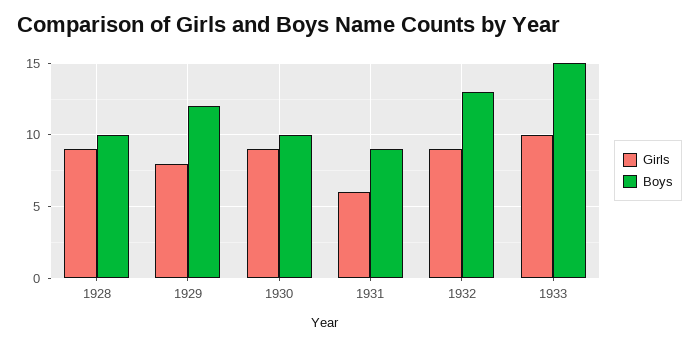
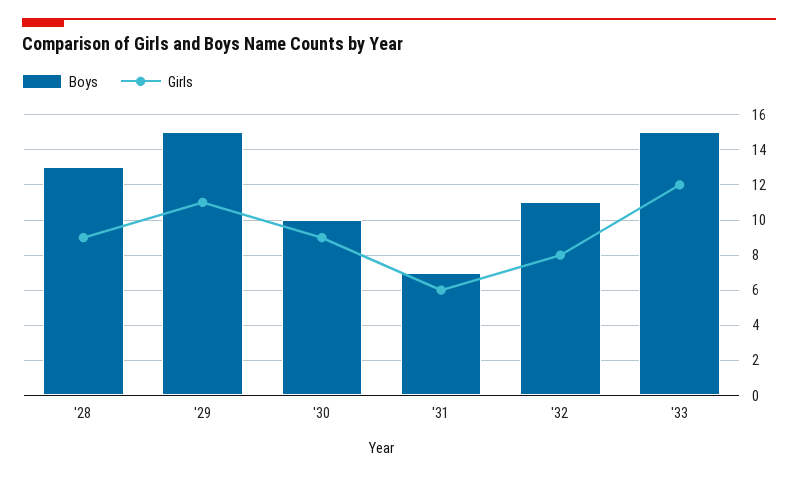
Boys, 1928: 10 -> 13
Girls, 1929: 8 -> 11
Boys, 1929: 12 -> 15
Boys, 1931: 9 -> 7
Girls, 1932: 9 -> 8
Boys, 1932: 13 -> 11
Girls, 1933: 10 -> 12

